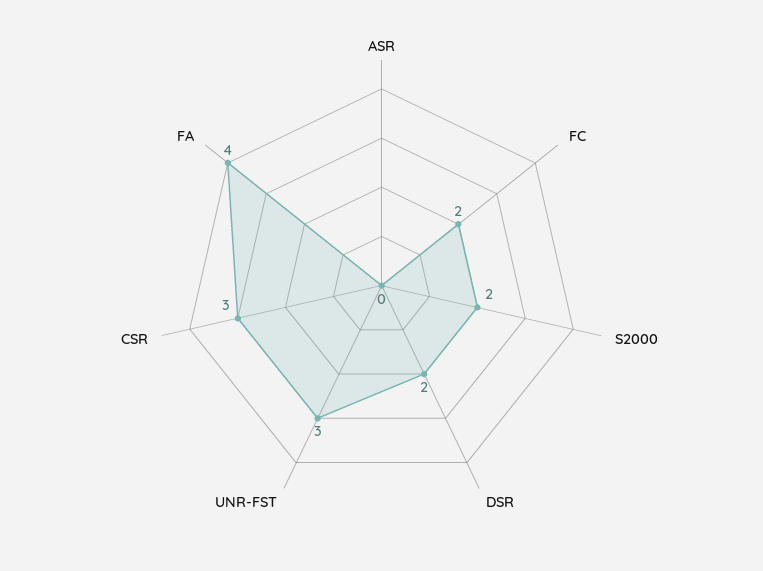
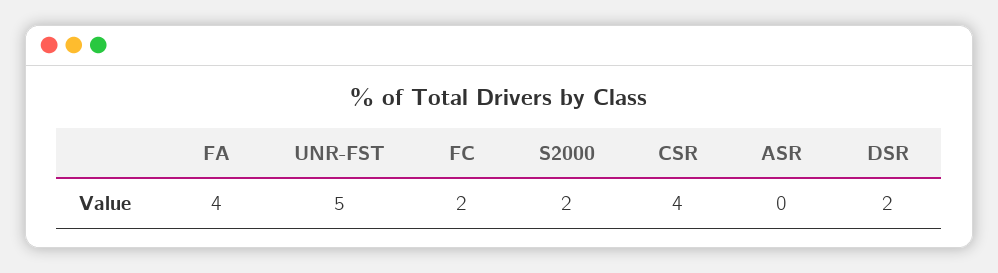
UNR-FST: 3 -> 5
CSR: 3 -> 4

